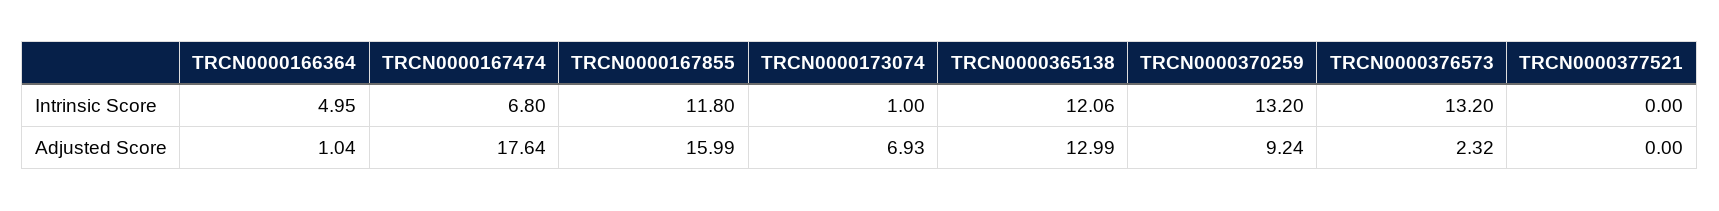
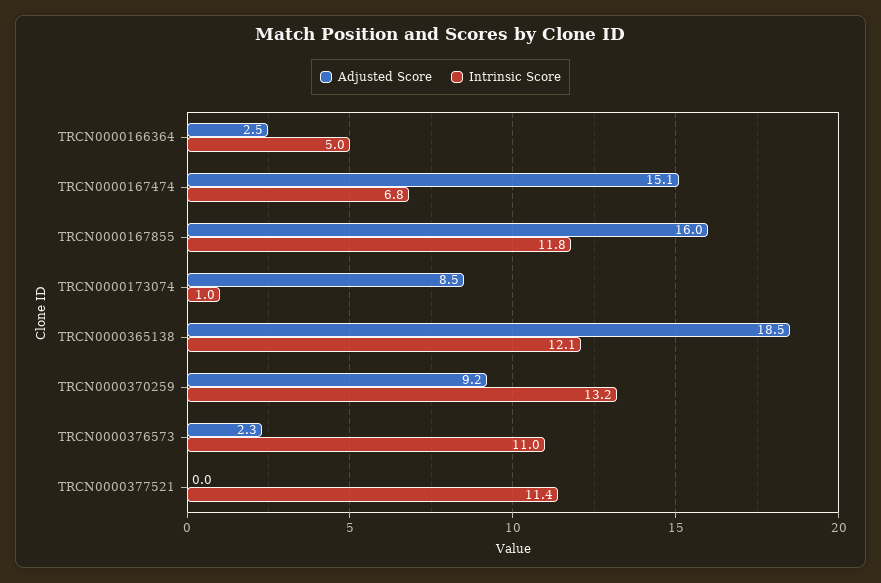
Intrinsic Score, TRCN0000376573: 13.2 -> 11
Intrinsic Score, TRCN0000377521: 0 -> 11.4
Adjusted Score, TRCN0000166364: 1.04 -> 2.5
Adjusted Score, TRCN0000167474: 17.64 -> 15.1
Adjusted Score, TRCN0000173074: 6.93 -> 8.5
Adjusted Score, TRCN0000365138: 12.99 -> 18.5

